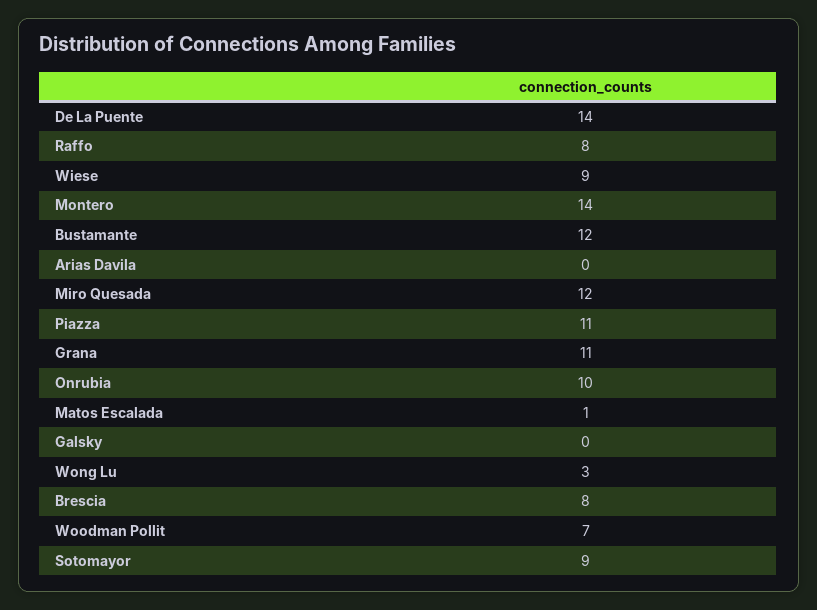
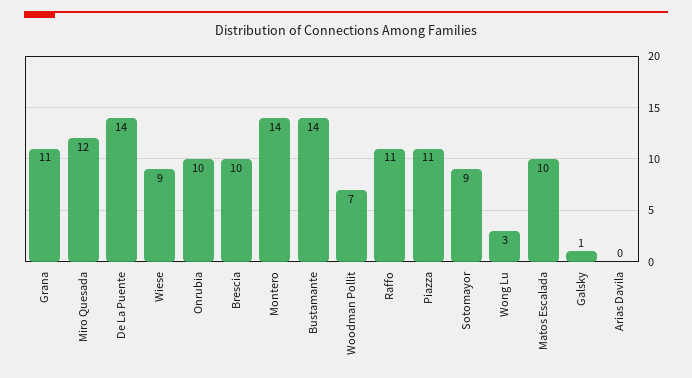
Raffo: 8 -> 11
Bustamante: 12 -> 14
Matos Escalada: 1 -> 10
Galsky: 0 -> 1
Brescia: 8 -> 10

